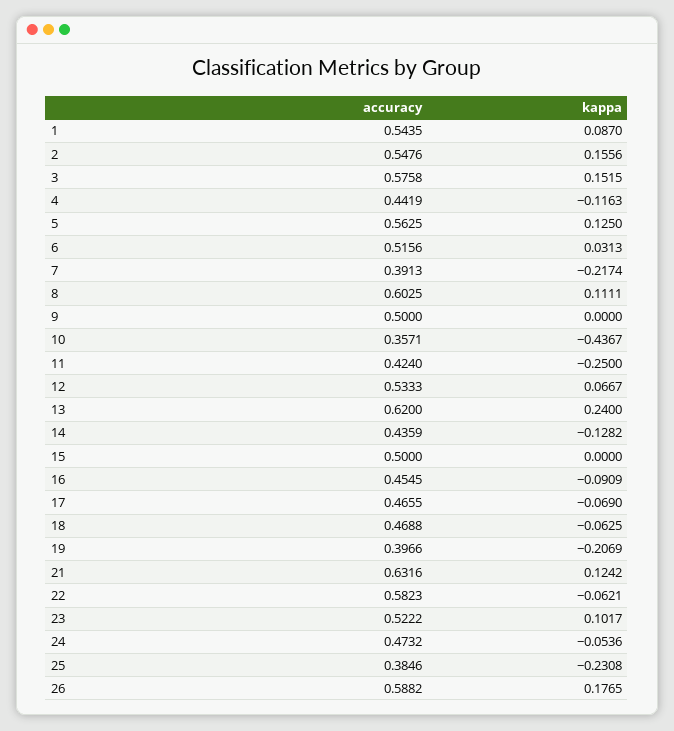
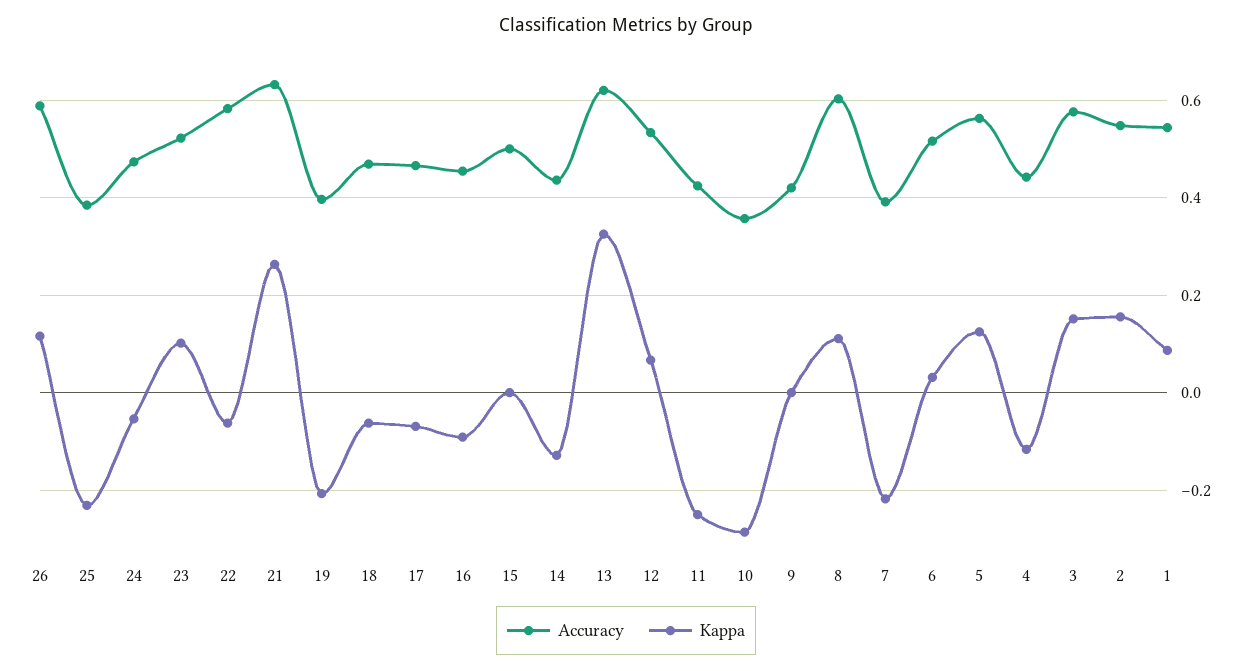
accuracy, 9: 0.5 -> 0.42
kappa, 10: -0.4367 -> -0.28
kappa, 13: 0.24 -> 0.32
kappa, 21: 0.1242 -> 0.26
kappa, 26: 0.1765 -> 0.12

